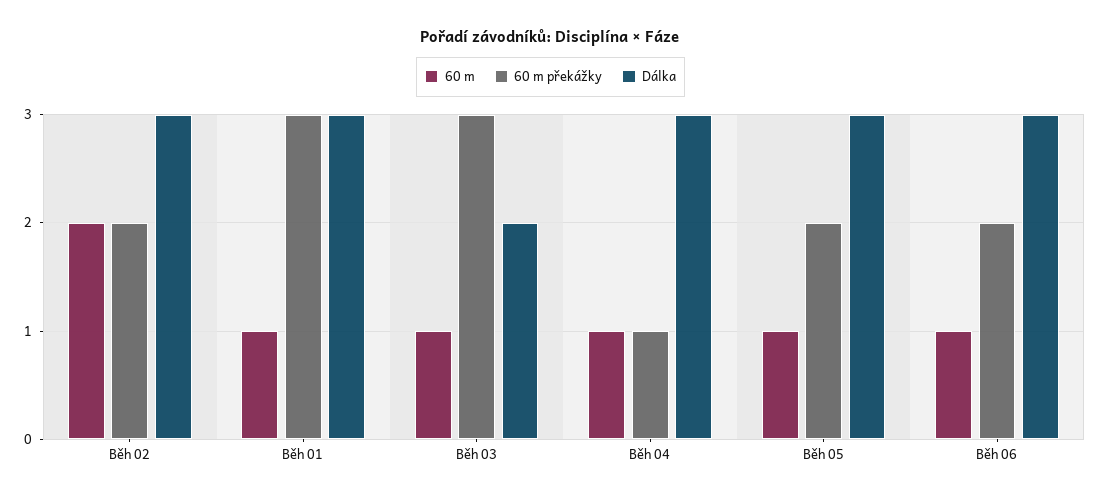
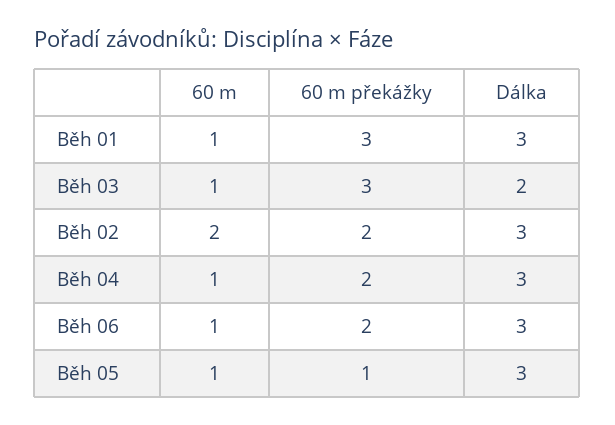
60 m překážky, Běh 04: 1 -> 2
60 m překážky, Běh 05: 2 -> 1

